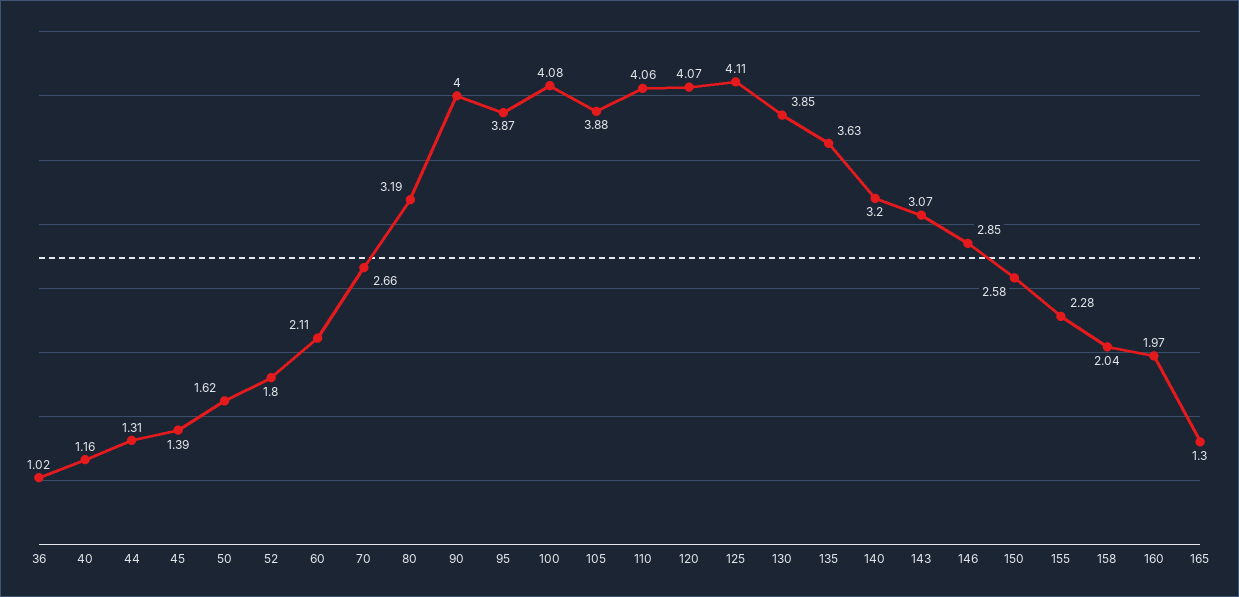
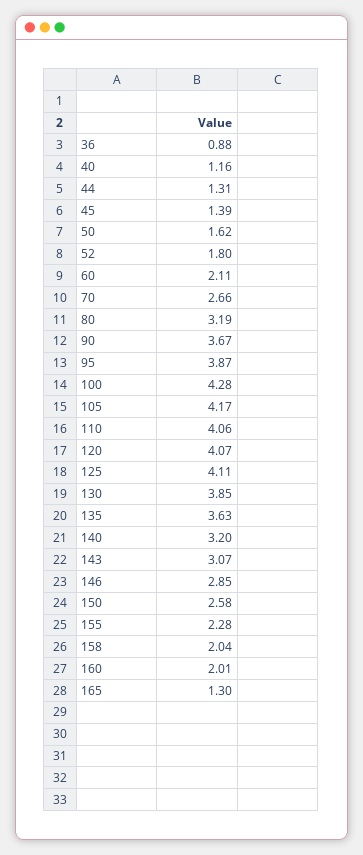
36: 1.02 -> 0.88
90: 4 -> 3.67
100: 4.08 -> 4.28
105: 3.88 -> 4.17
160: 1.97 -> 2.01

